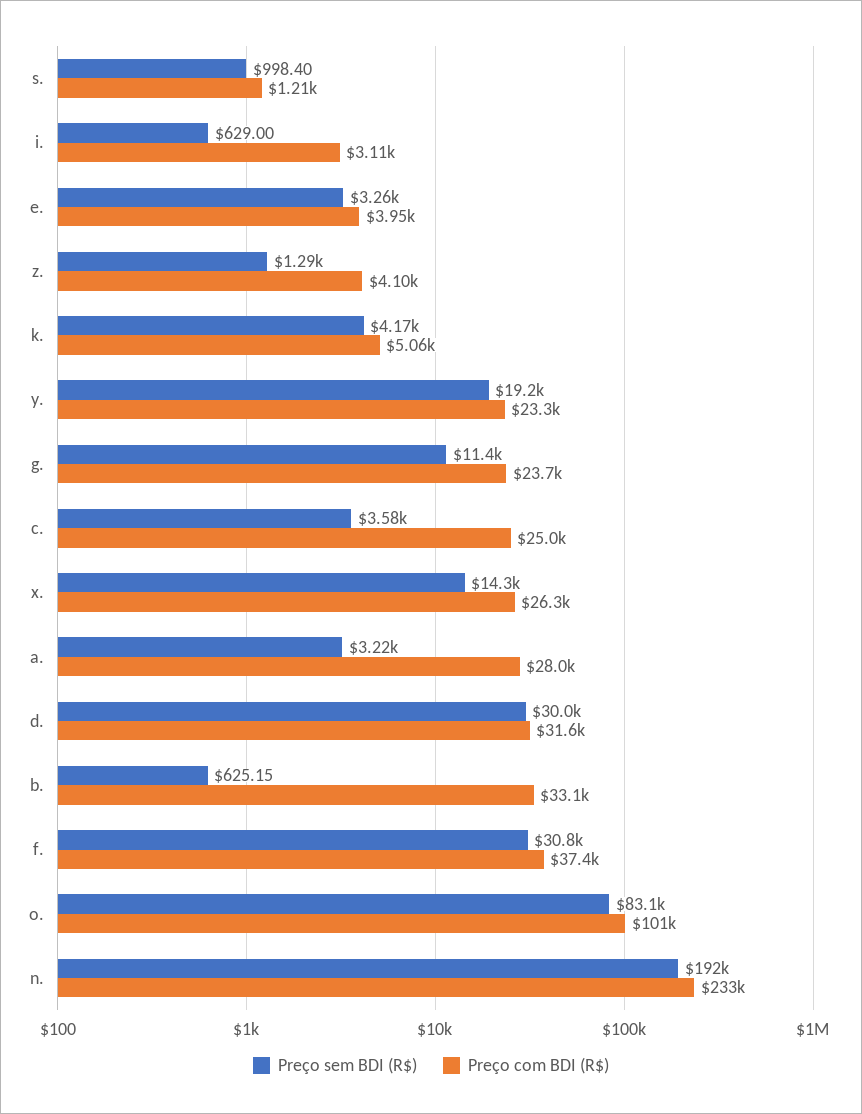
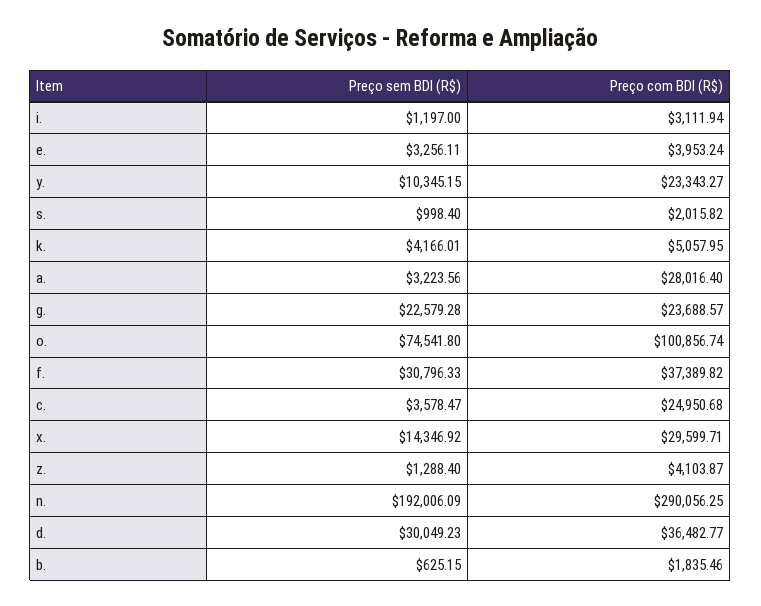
Preço com BDI (R$), s.: 1210 -> 2015.82
Preço sem BDI (R$), i.: 629 -> 1197
Preço sem BDI (R$), y.: 19200 -> 10345.15
Preço sem BDI (R$), g.: 11400 -> 22579.28
Preço com BDI (R$), x.: 26300 -> 29599.71
Preço com BDI (R$), d.: 31600 -> 36482.77
Preço com BDI (R$), b.: 33100 -> 1835.46
Preço sem BDI (R$), o.: 83100 -> 74541.8
Preço com BDI (R$), n.: 233000 -> 290056.25

